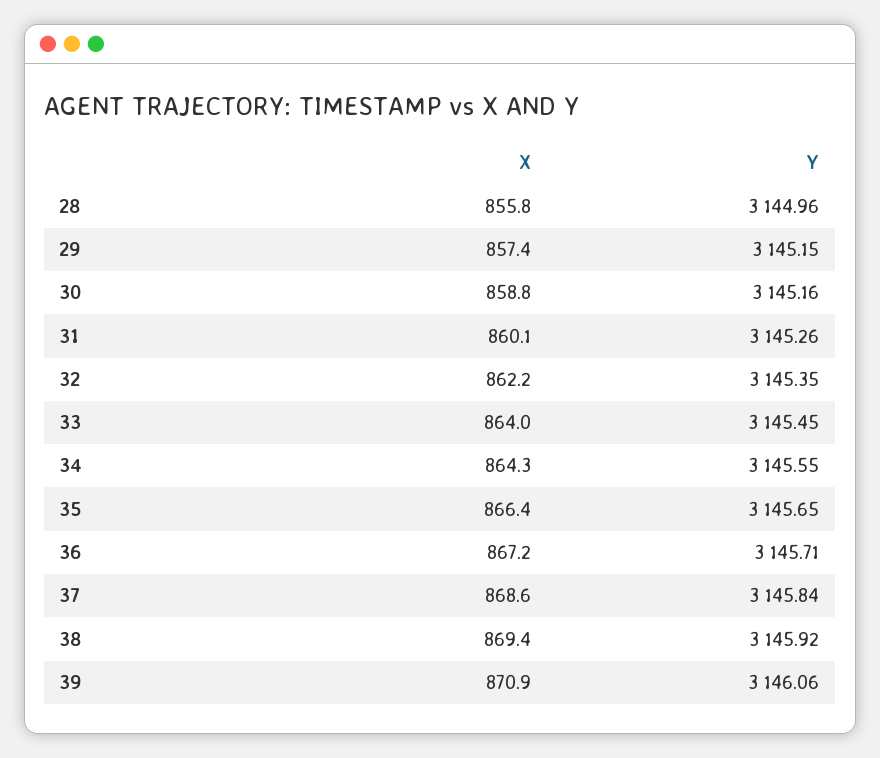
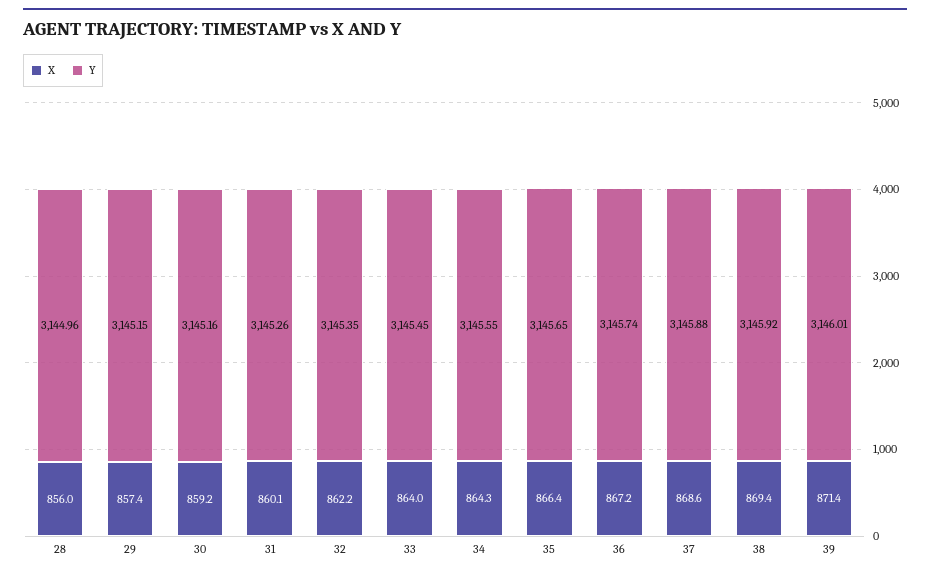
X, 28: 855.8 -> 856
X, 30: 858.8 -> 859.2
Y, 36: 3145.71 -> 3145.74
Y, 37: 3145.84 -> 3145.88
X, 39: 870.9 -> 871.4
Y, 39: 3146.06 -> 3146.01

